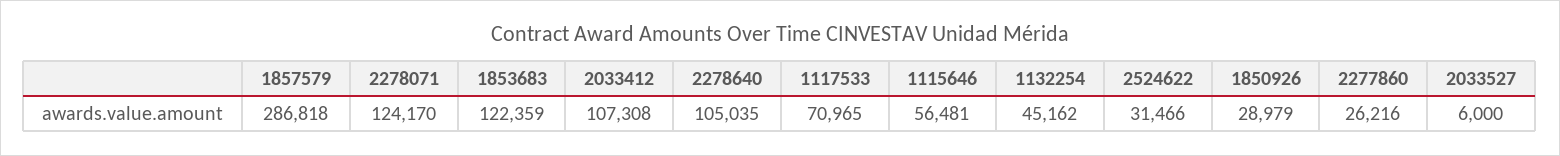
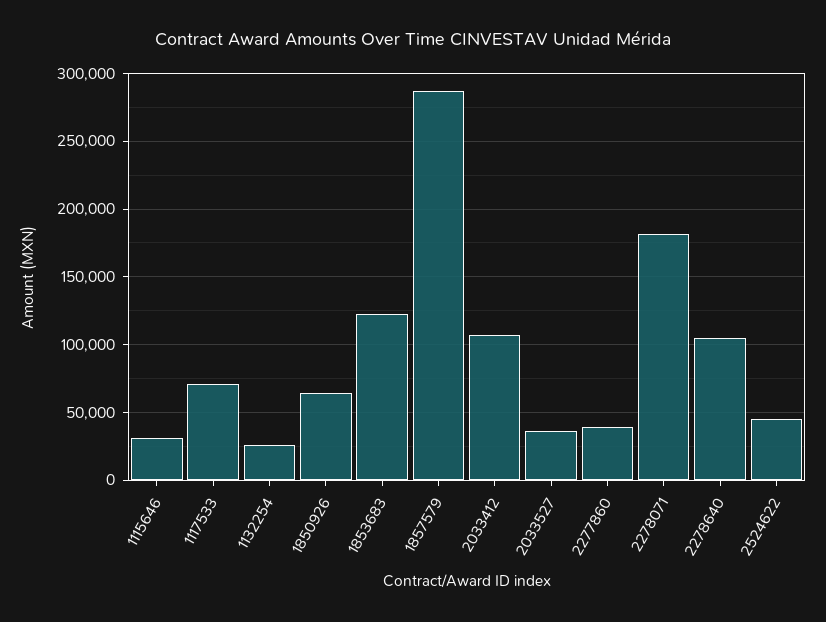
2278071: 124170 -> 180000
1115646: 56481 -> 30000
1132254: 45162 -> 25000
2524622: 31466 -> 45000
1850926: 28979 -> 65000
2277860: 26216 -> 40000
2033527: 6000 -> 35000

